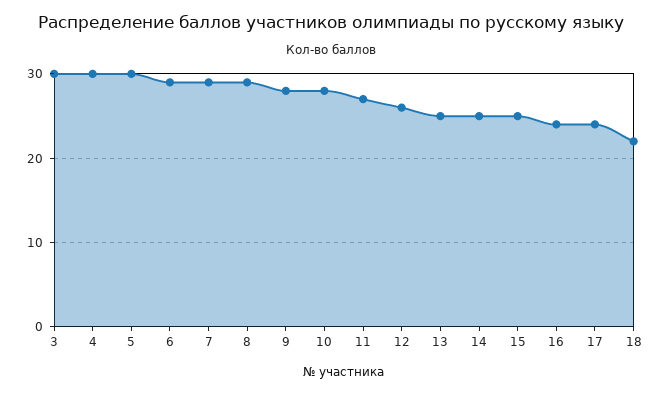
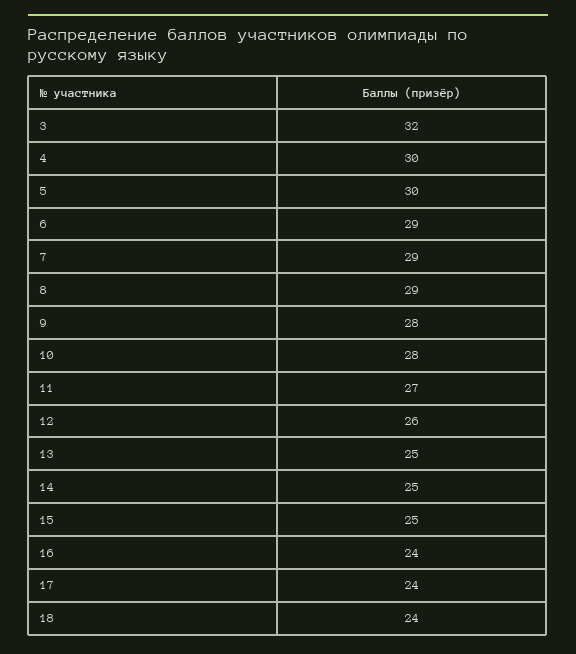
3: 30 -> 32
18: 22 -> 24

